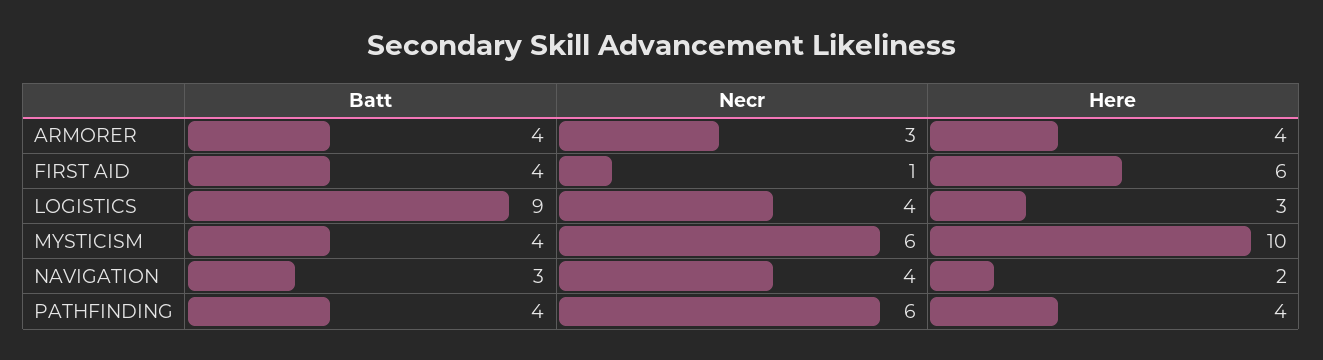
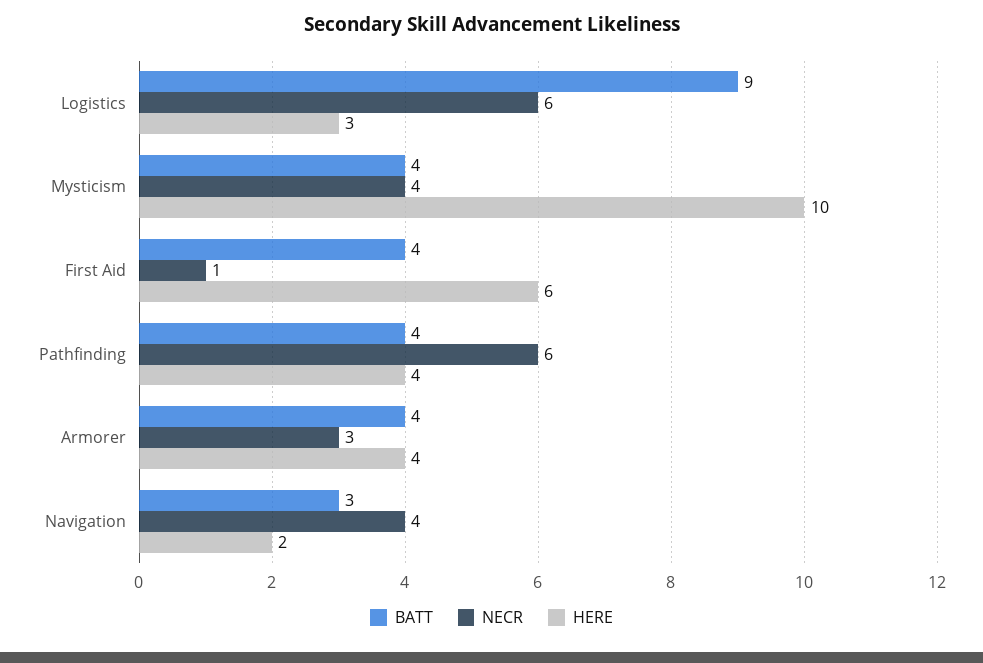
Necr, LOGISTICS: 4 -> 6
Necr, MYSTICISM: 6 -> 4

